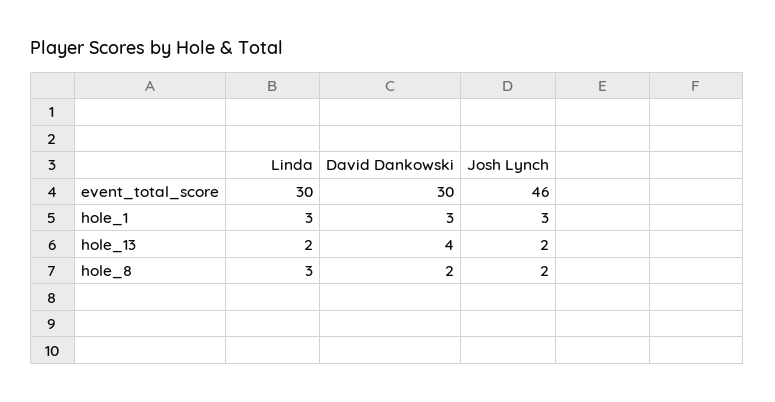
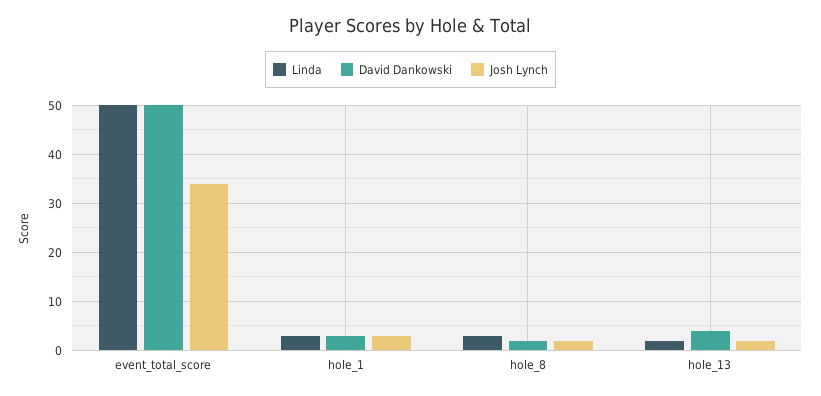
Linda, event_total_score: 30 -> 50
David Dankowski, event_total_score: 30 -> 50
Josh Lynch, event_total_score: 46 -> 35

